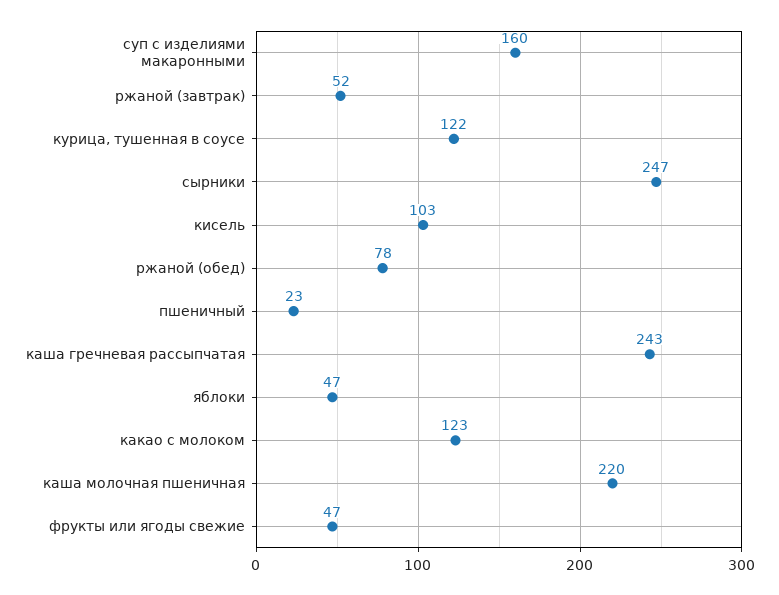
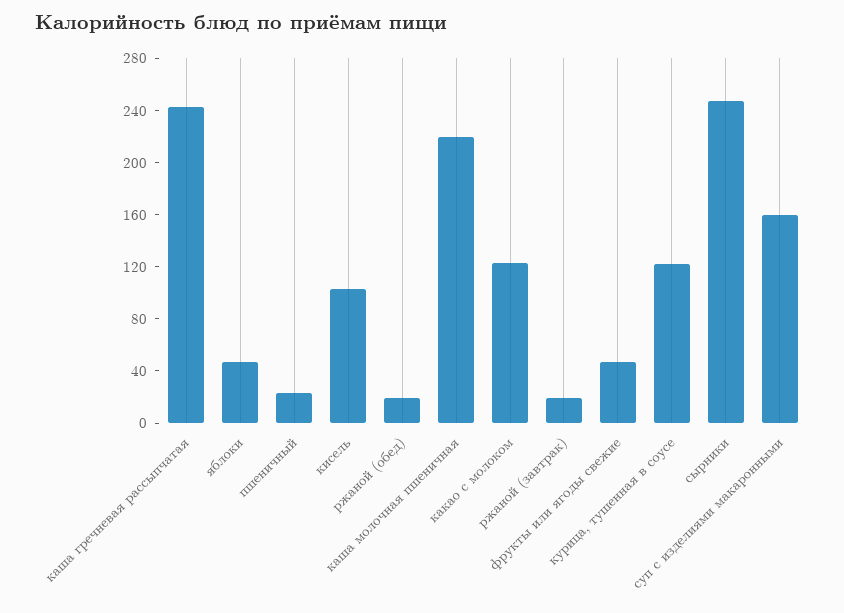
ржаной (завтрак): 52 -> 20
ржаной (обед): 78 -> 20

